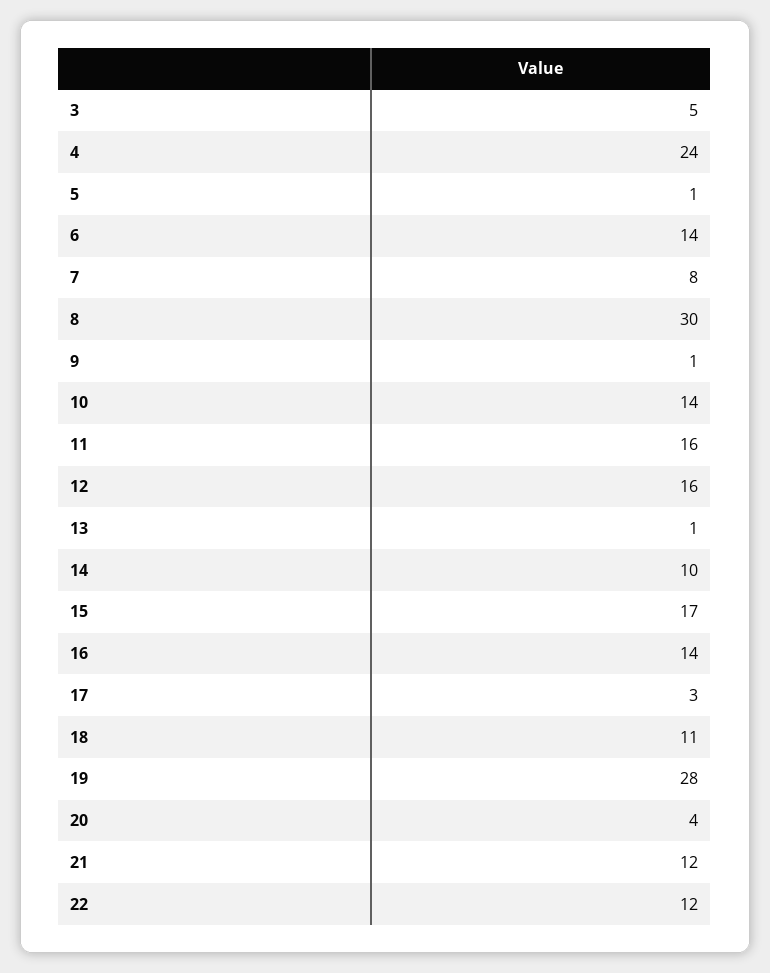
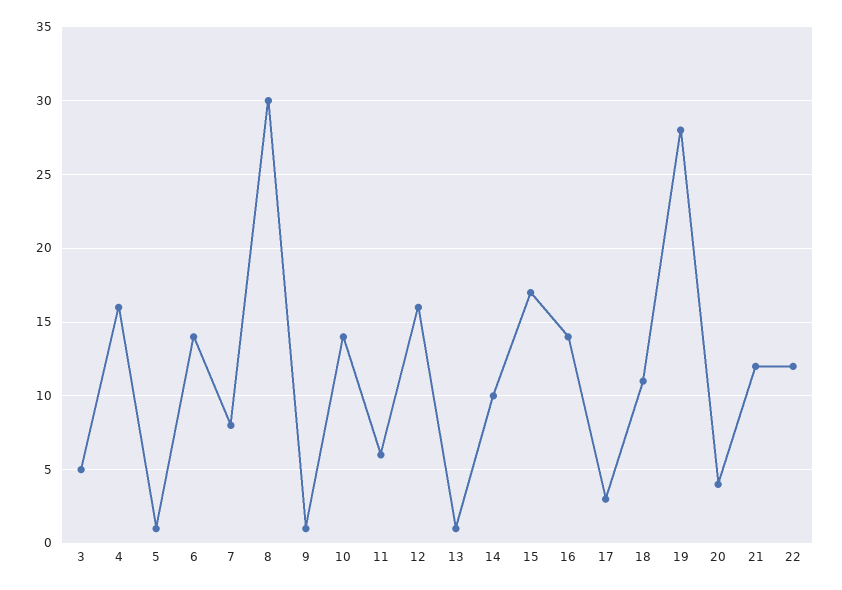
4: 24 -> 16
11: 16 -> 6

